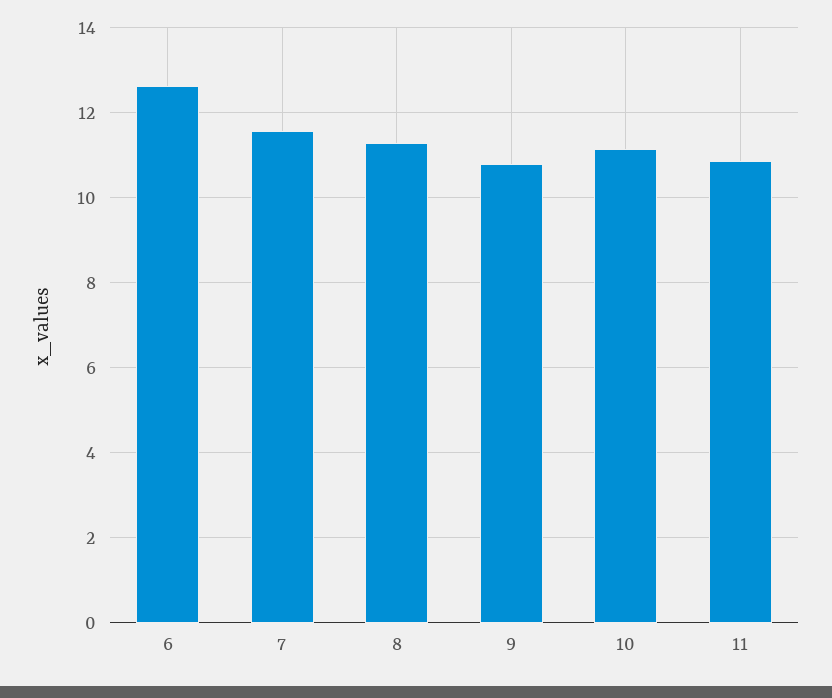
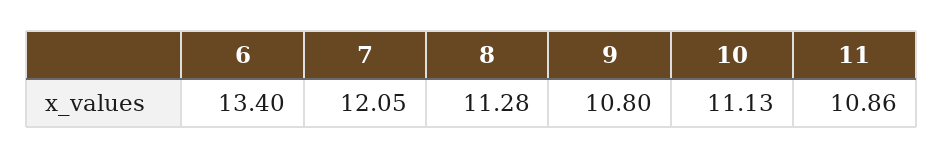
6: 12.6 -> 13.4
7: 11.6 -> 12.05

